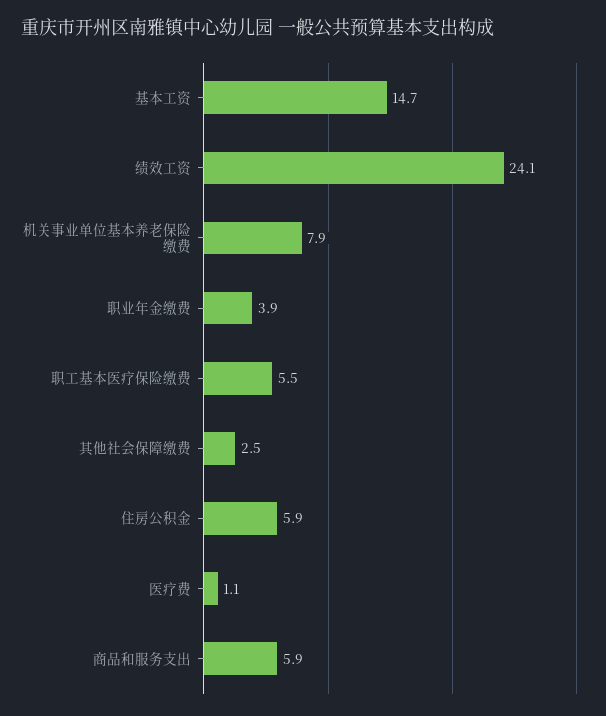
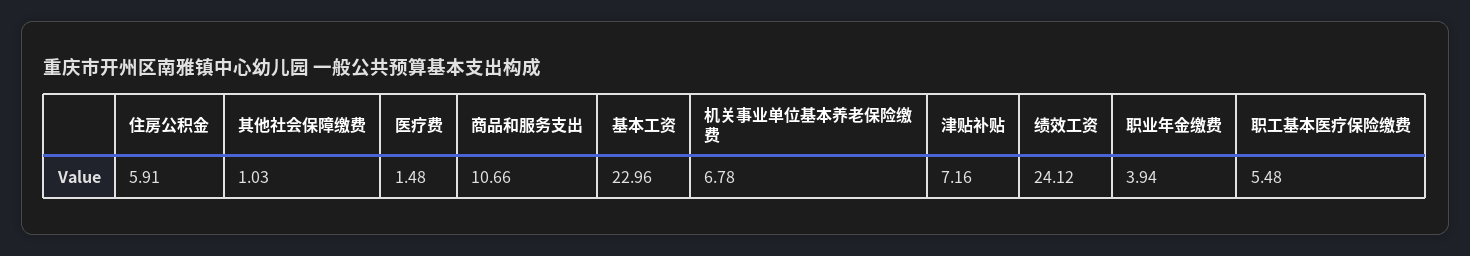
基本工资: 14.7 -> 22.96
机关事业单位基本养老保险缴费: 7.9 -> 6.78
其他社会保障缴费: 2.5 -> 1.03
医疗费: 1.1 -> 1.48
商品和服务支出: 5.9 -> 10.66
津贴补贴: none -> 7.16

